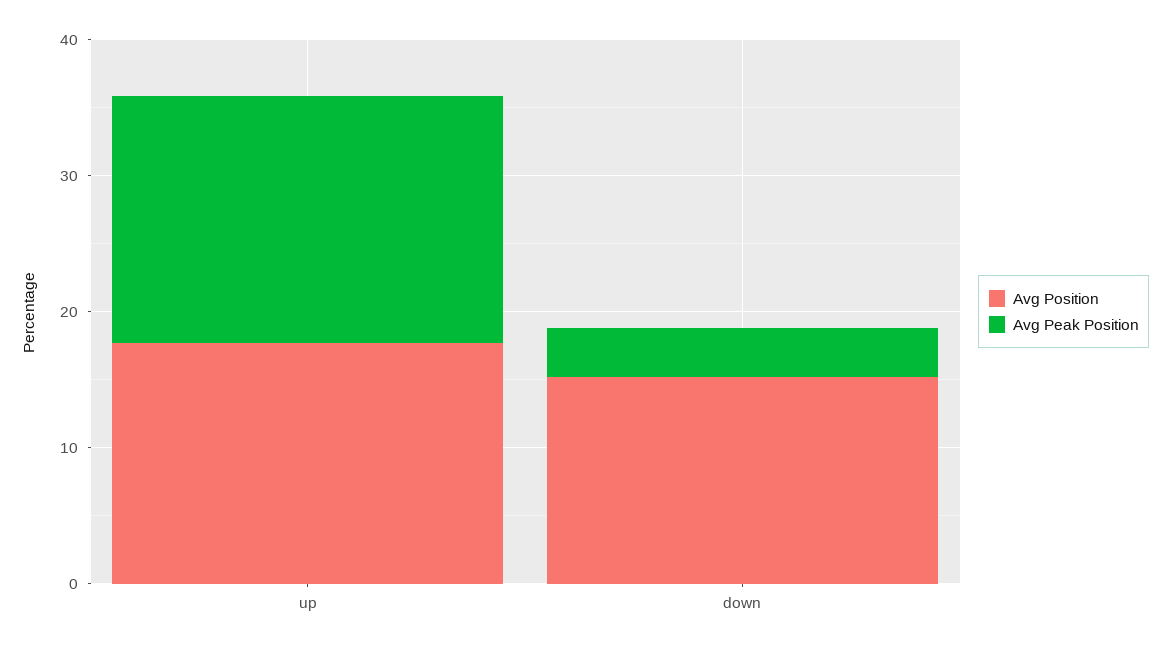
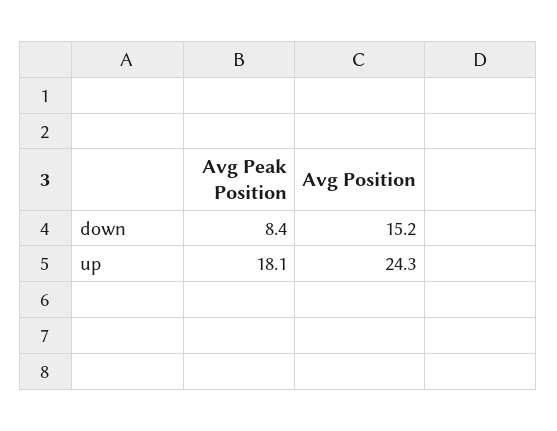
Avg Position, up: 18 -> 24.3
Avg Peak Position, down: 4 -> 8.4

